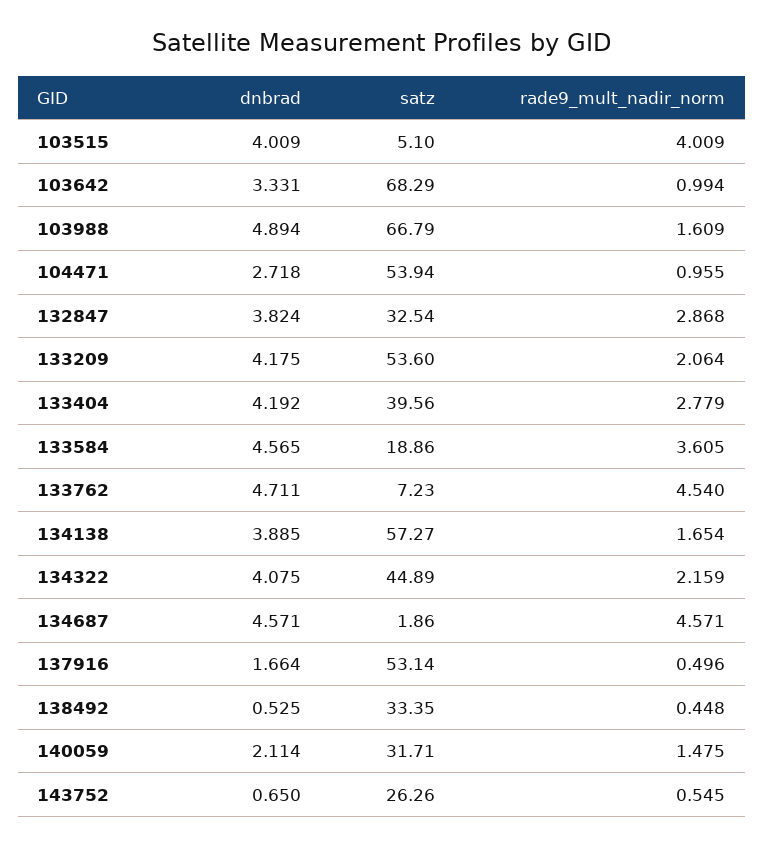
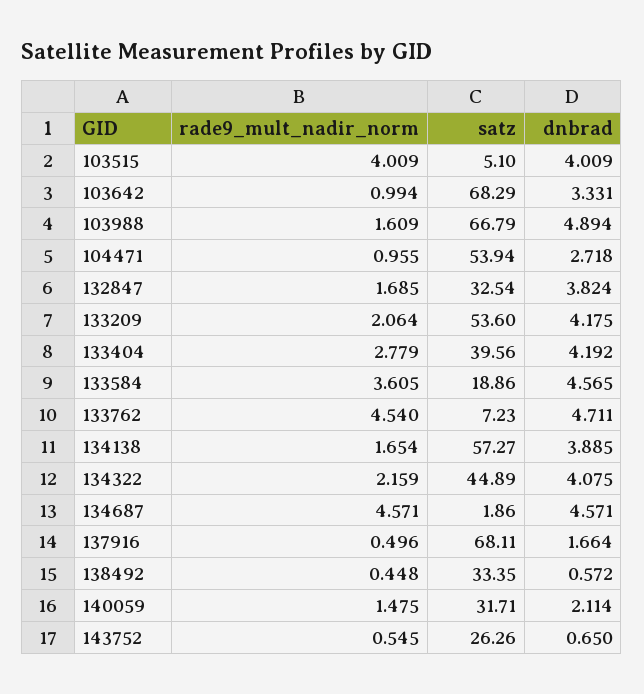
rade9_mult_nadir_norm, 132847: 2.868 -> 1.685
satz, 137916: 53.14 -> 68.11
dnbrad, 138492: 0.525 -> 0.572

